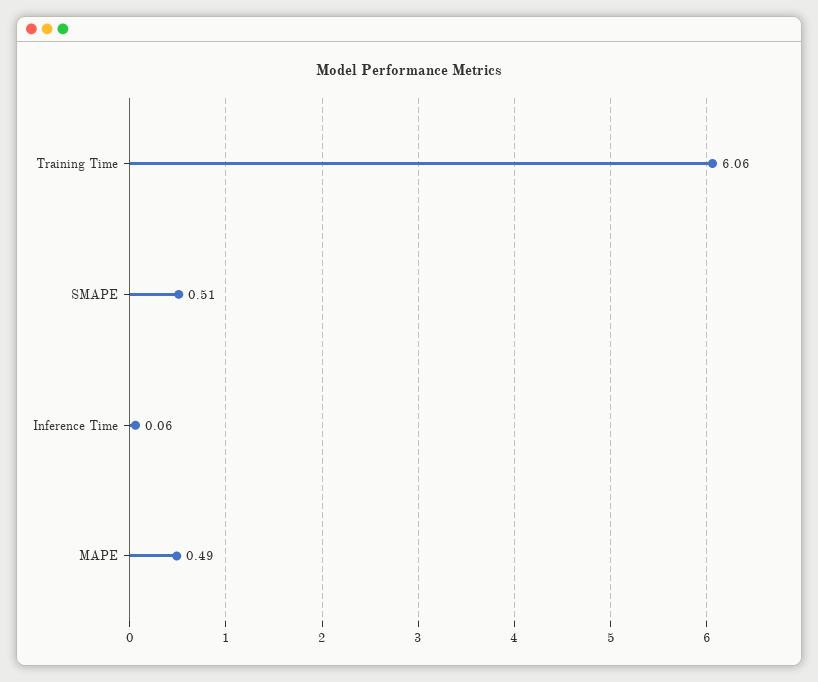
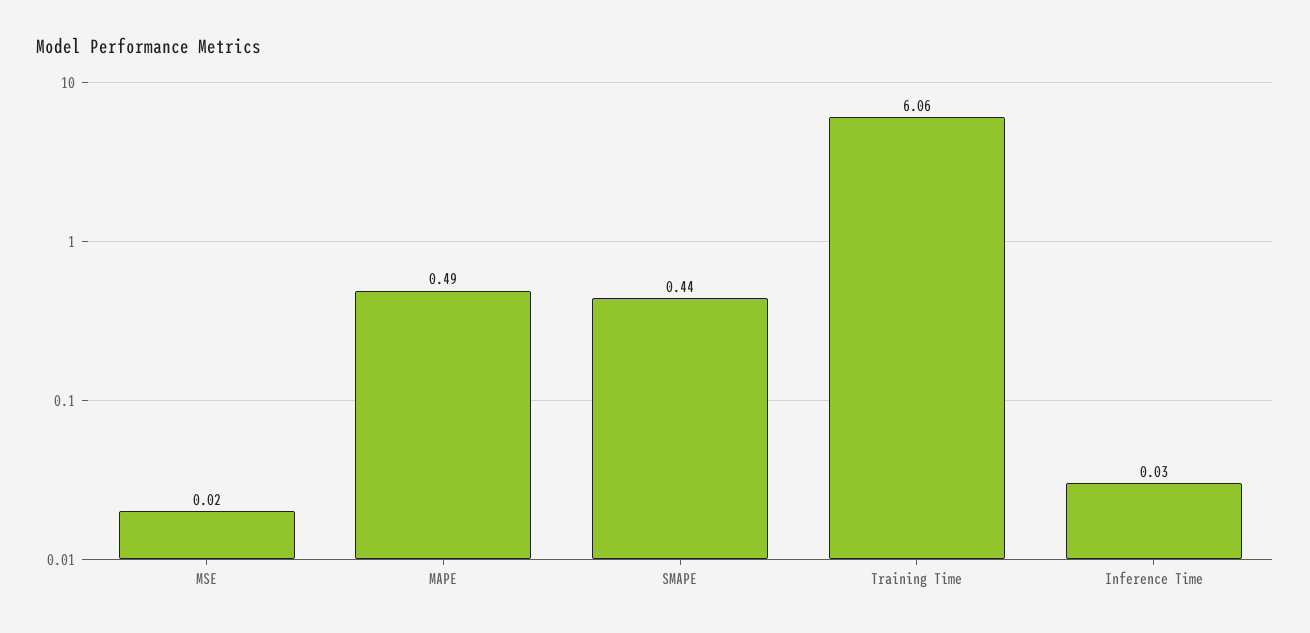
SMAPE: 0.51 -> 0.44
Inference Time: 0.06 -> 0.03
MSE: none -> 0.02

